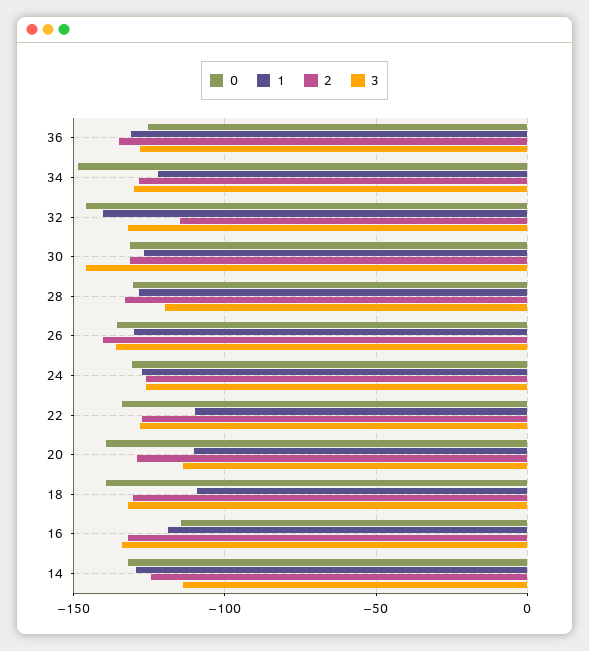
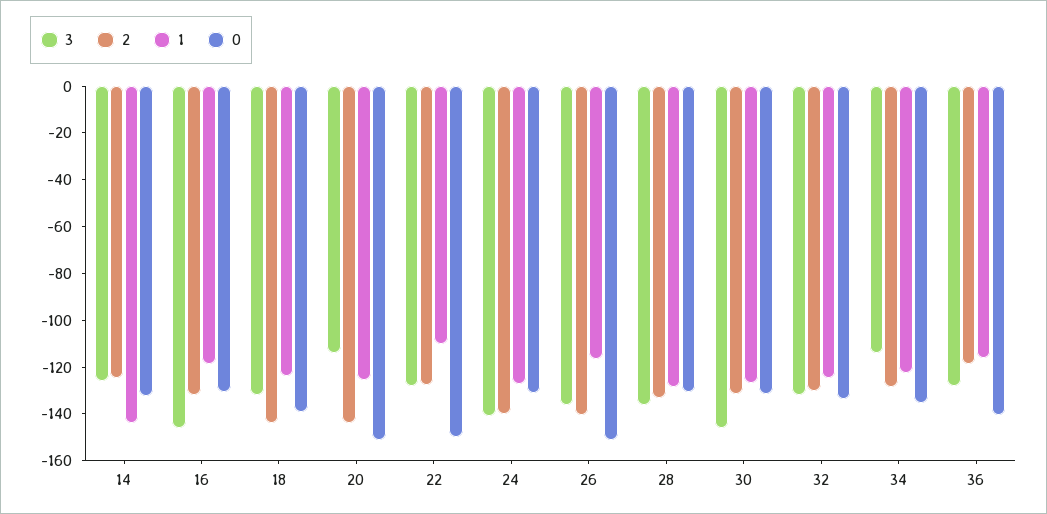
0, 36: -125 -> -140
1, 36: -130 -> -115
2, 36: -135 -> -120
0, 34: -150 -> -135
3, 34: -130 -> -115
0, 32: -145 -> -135
1, 32: -140 -> -125
2, 32: -115 -> -130
3, 28: -120 -> -135
0, 26: -135 -> -150
1, 26: -130 -> -115
2, 24: -125 -> -140
3, 24: -125 -> -140
0, 22: -135 -> -150
0, 20: -140 -> -150
1, 20: -110 -> -125
2, 20: -130 -> -145
1, 18: -110 -> -125
2, 18: -130 -> -145
0, 16: -115 -> -130
3, 16: -135 -> -145
1, 14: -130 -> -145
3, 14: -115 -> -125

